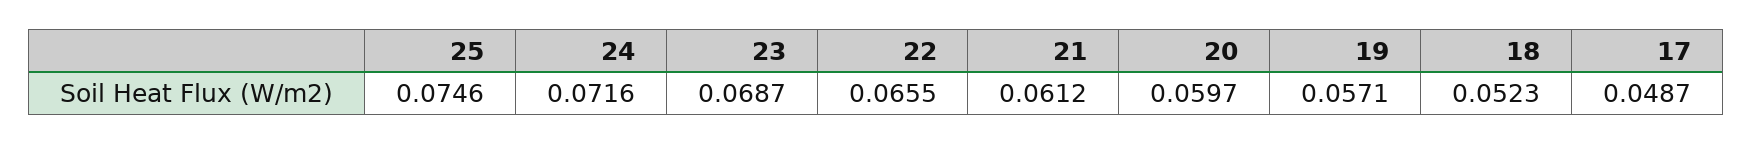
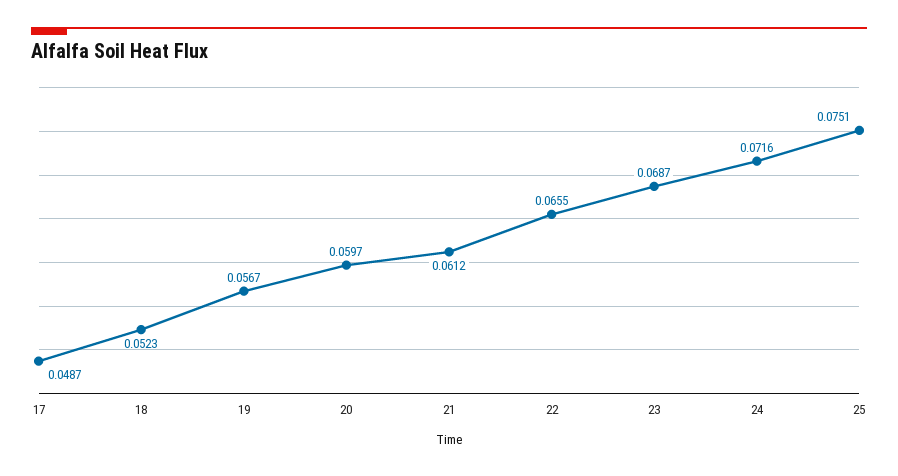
25: 0.0746 -> 0.0751
19: 0.0571 -> 0.0567

